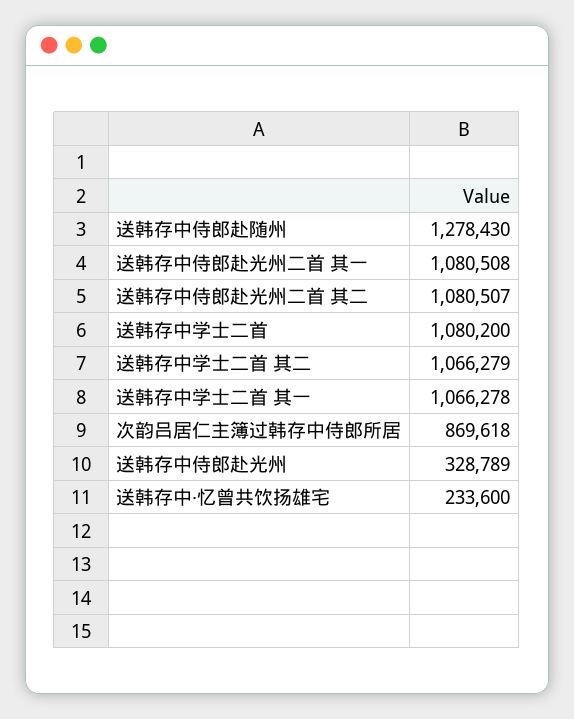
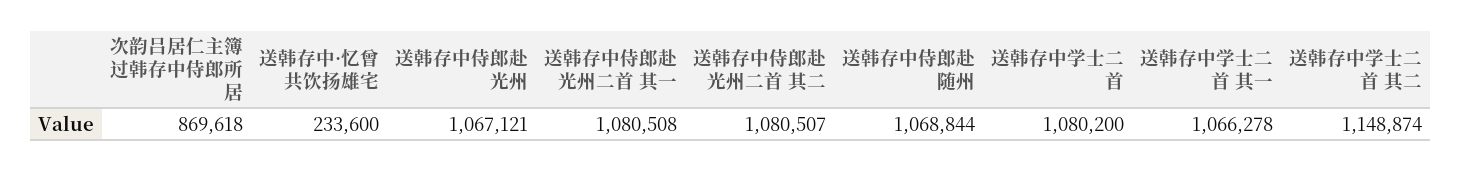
送韩存中侍郎赴随州: 1278430 -> 1068844
送韩存中学士二首 其二: 1066279 -> 1148874
送韩存中侍郎赴光州: 328789 -> 1067121

